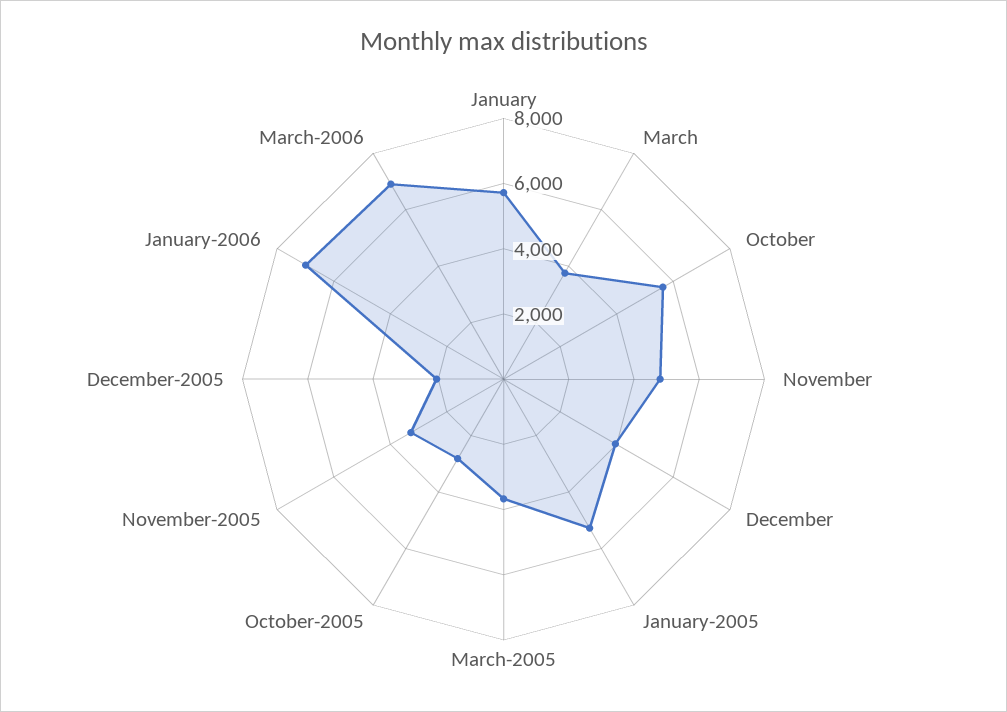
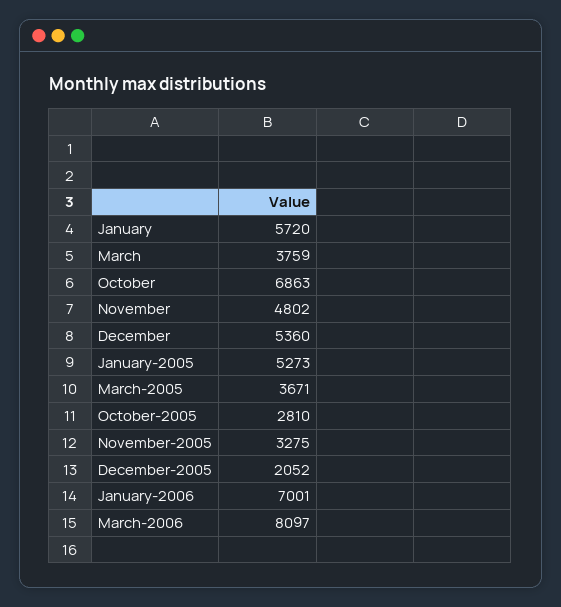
October: 5500 -> 6863
December: 4000 -> 5360
March-2006: 7000 -> 8097

